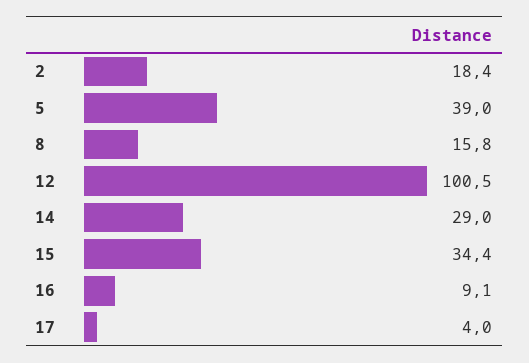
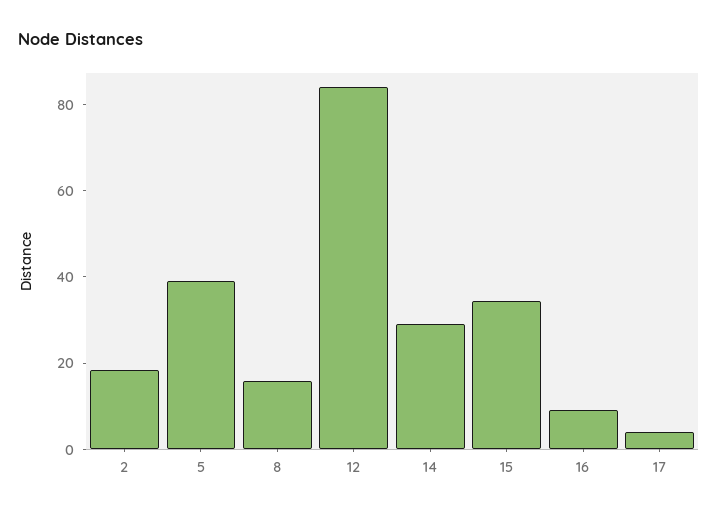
12: 100.5 -> 85

